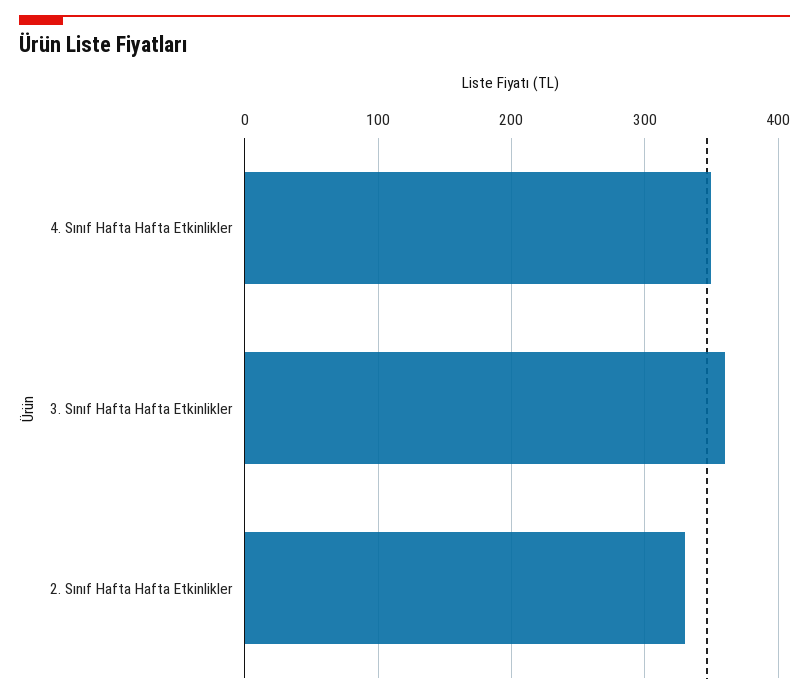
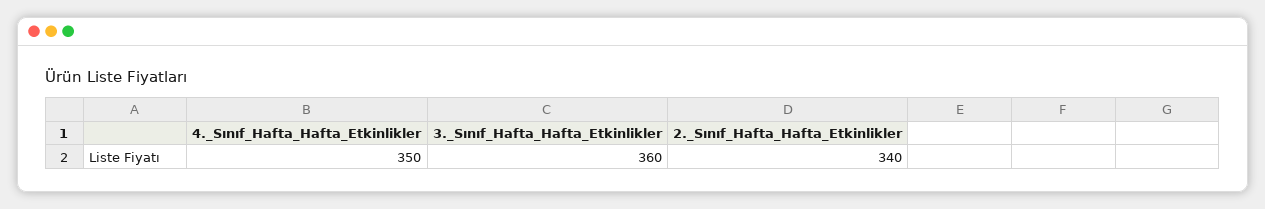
2. Sınıf Hafta Hafta Etkinlikler: 330 -> 340

